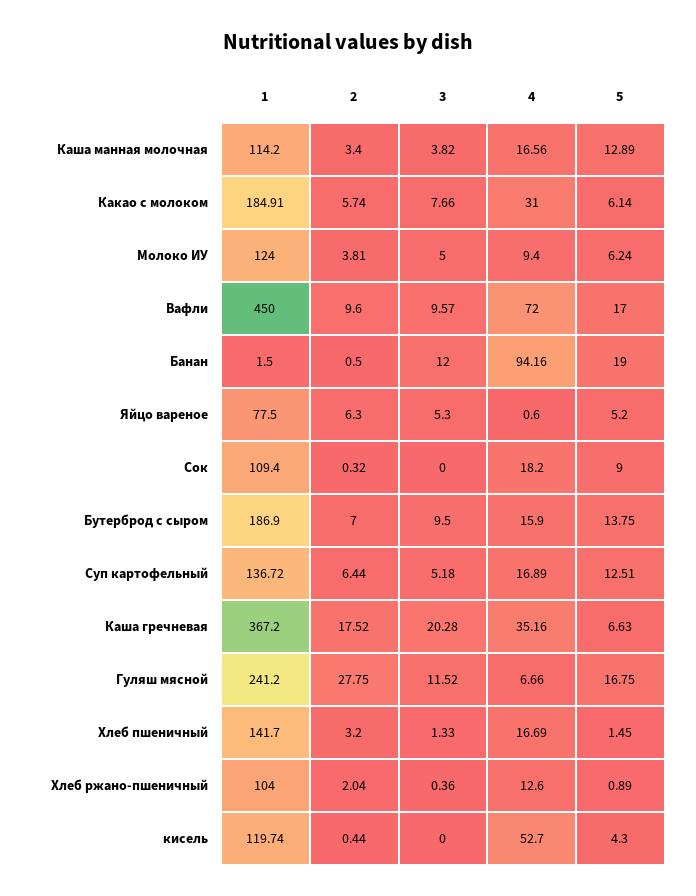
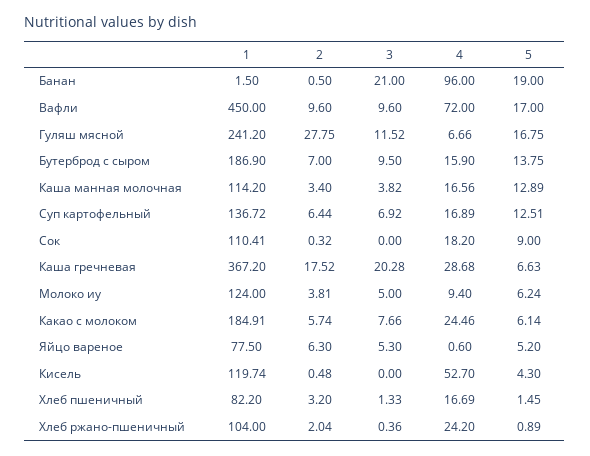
4, Какао с молоком: 31 -> 24.46
3, Вафли: 9.57 -> 9.6
3, Банан: 12 -> 21
4, Банан: 94.16 -> 96
1, Сок: 109.4 -> 110.41
3, Суп картофельный: 5.18 -> 6.92
4, Каша гречневая: 35.16 -> 28.68
1, Хлеб пшеничный: 141.7 -> 82.2
4, Хлеб ржано-пшеничный: 12.6 -> 24.2
2, кисель: 0.44 -> 0.48

